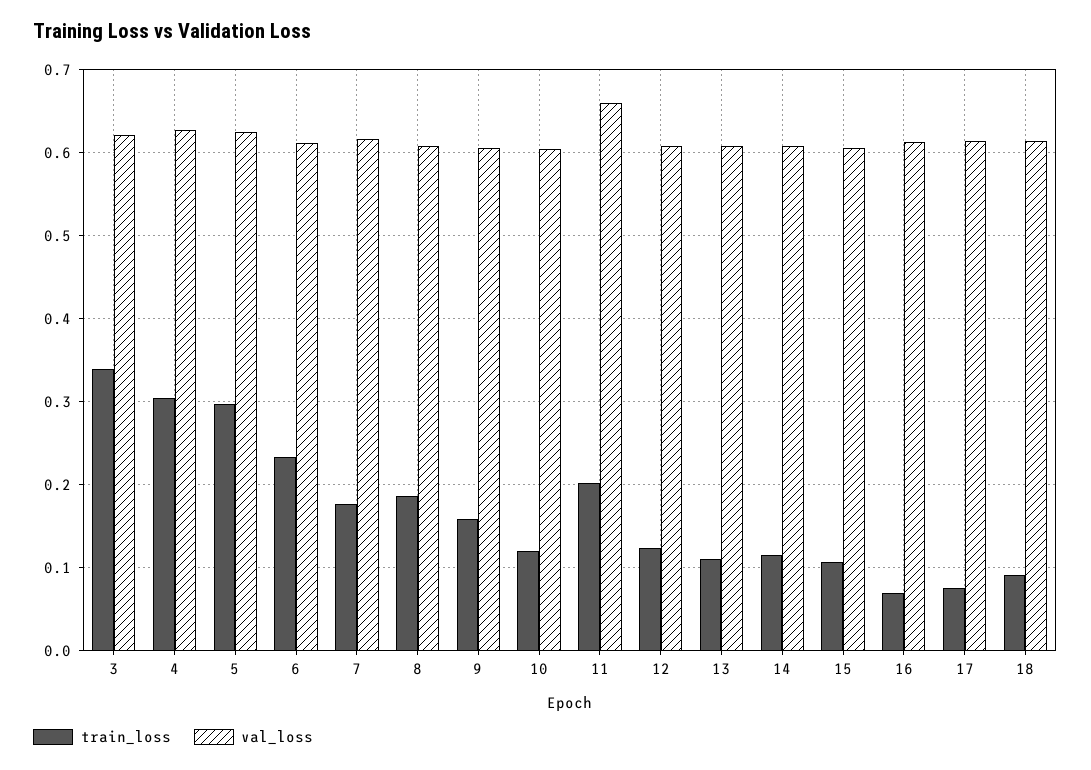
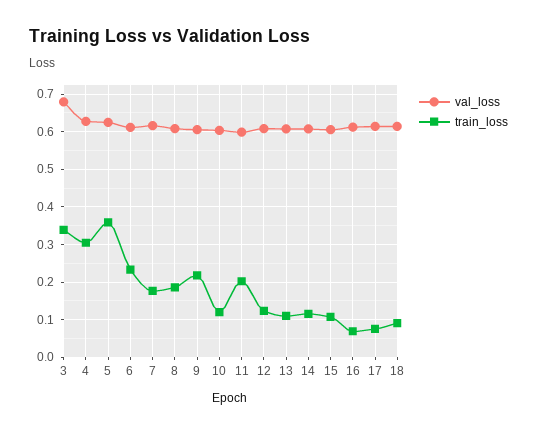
val_loss, 3: 0.62 -> 0.68
train_loss, 5: 0.3 -> 0.36
train_loss, 9: 0.16 -> 0.22
val_loss, 11: 0.66 -> 0.6

